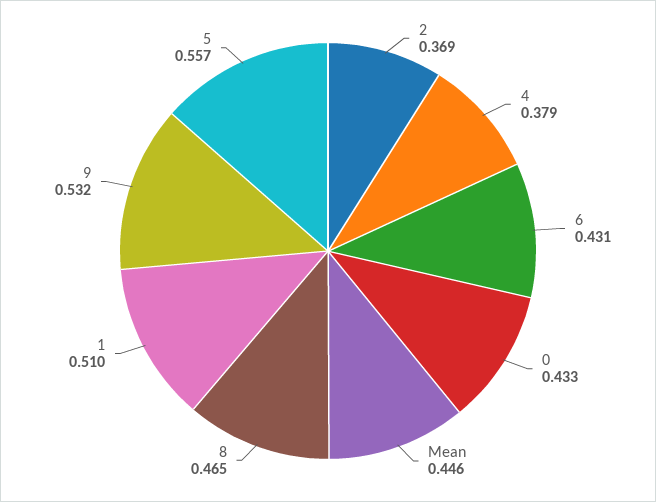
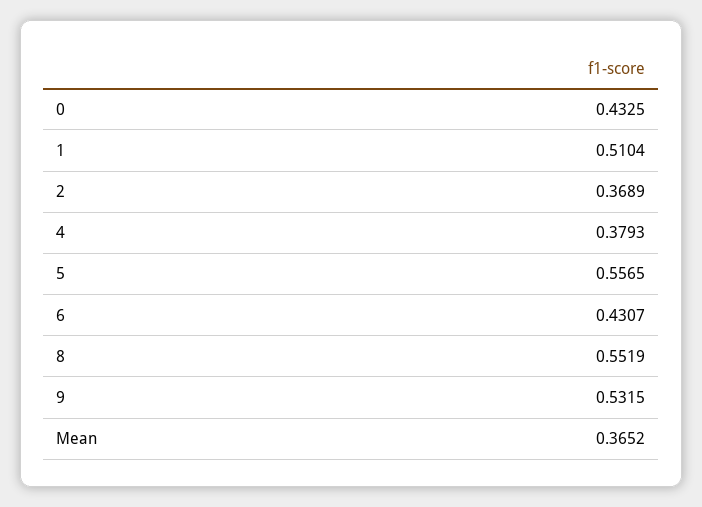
Mean: 0.446 -> 0.3652
8: 0.465 -> 0.5519

